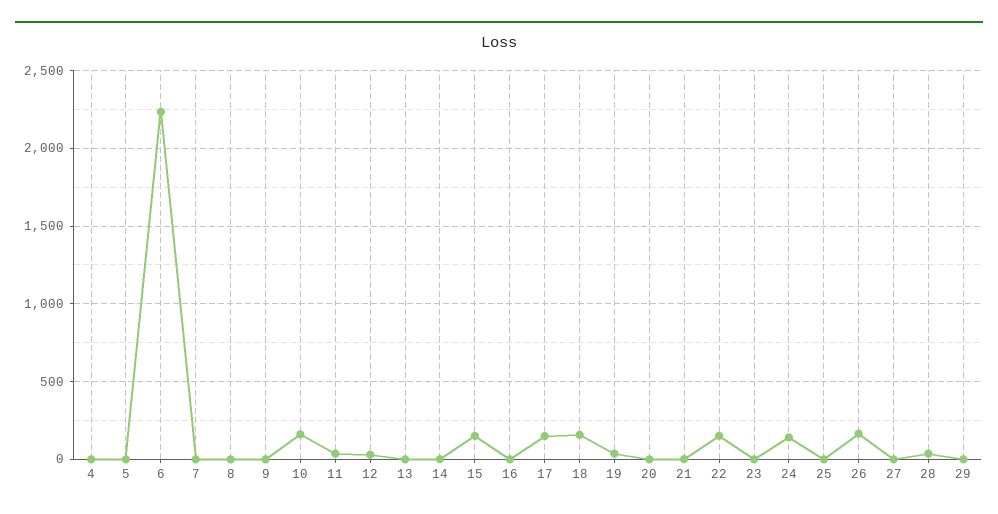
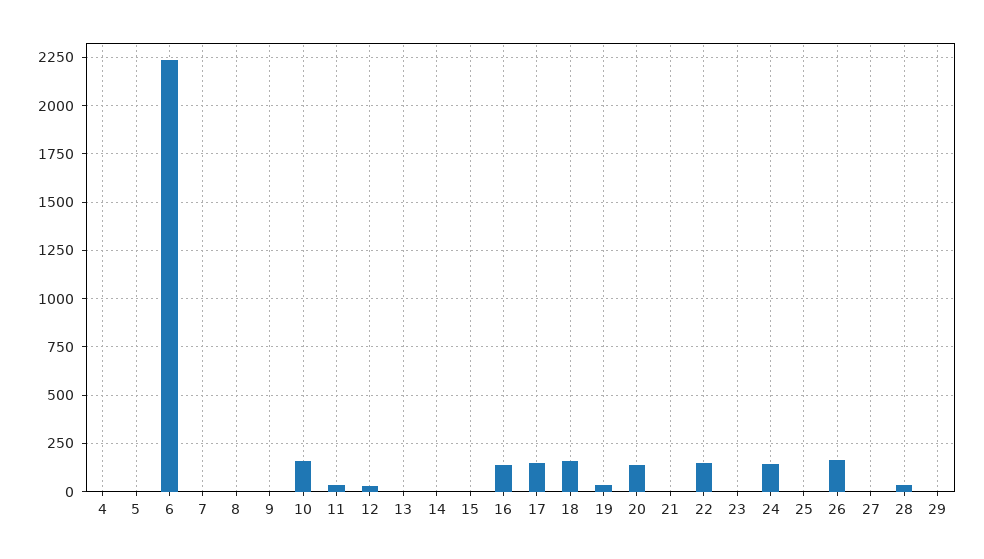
15: 150 -> 0
16: 0 -> 150
20: 0 -> 150

